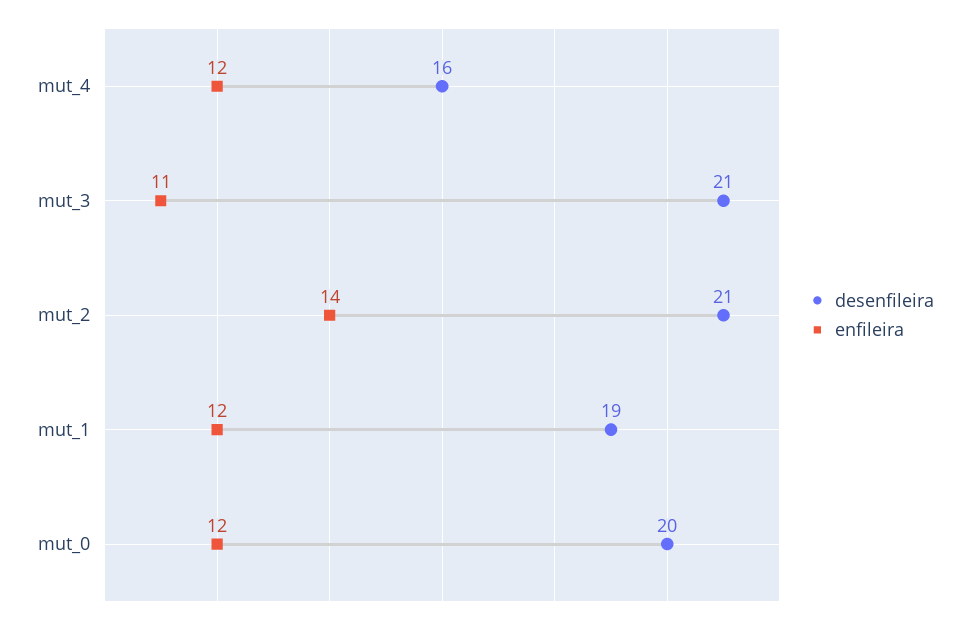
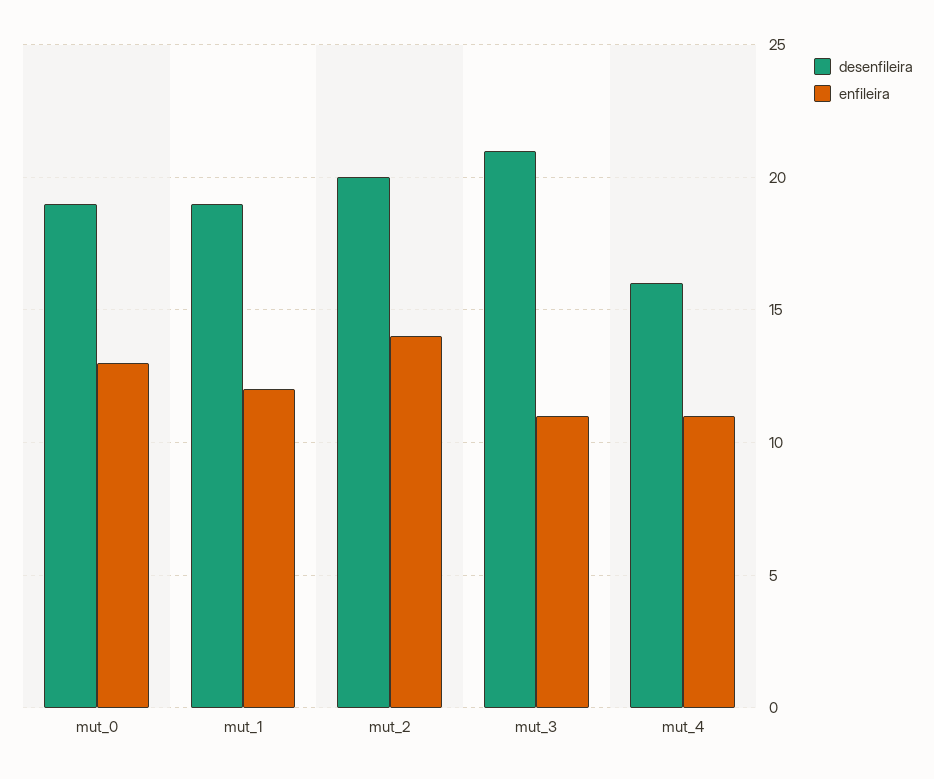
enfileira, mut_4: 12 -> 11
desenfileira, mut_2: 21 -> 20
desenfileira, mut_0: 20 -> 19
enfileira, mut_0: 12 -> 13

